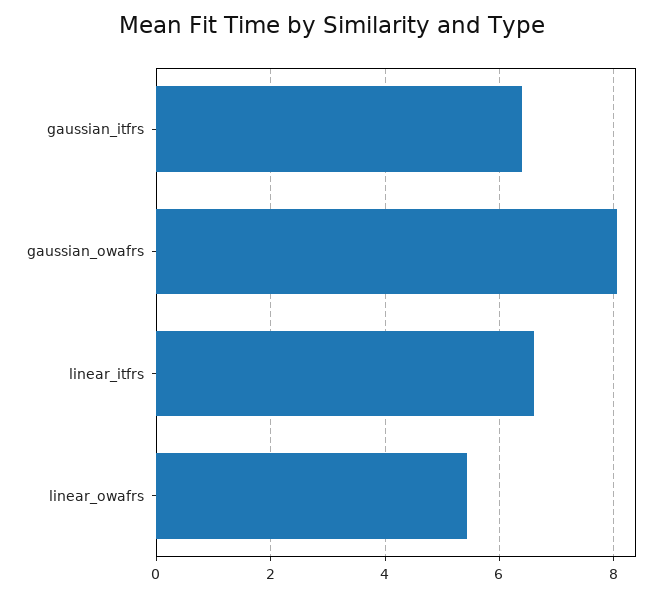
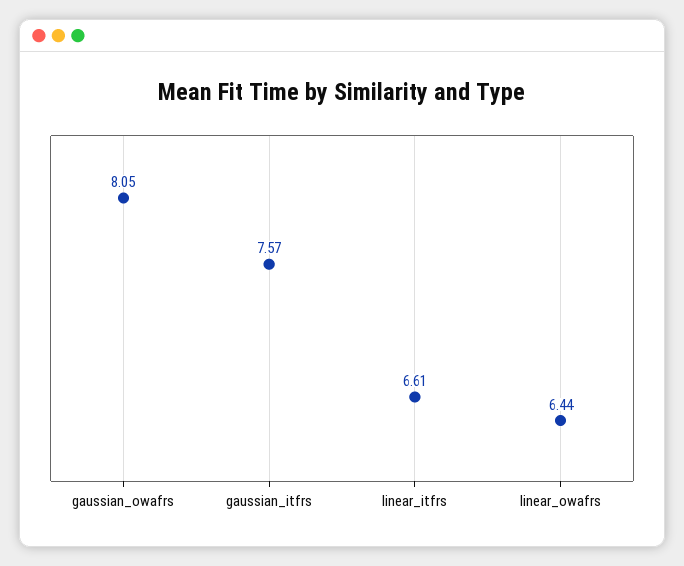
gaussian_itfrs: 6.4 -> 7.57
linear_owafrs: 5.4 -> 6.44

